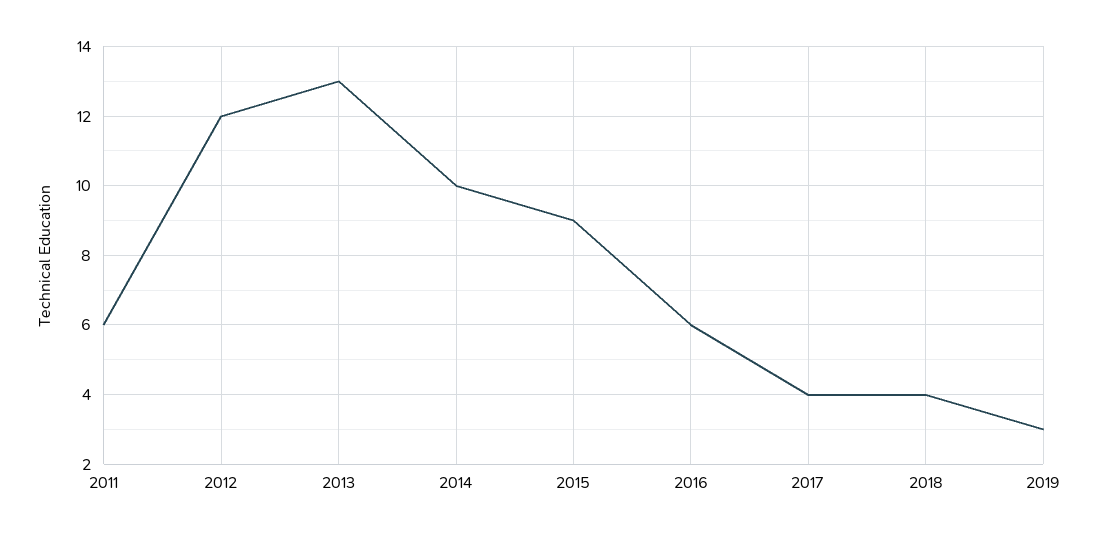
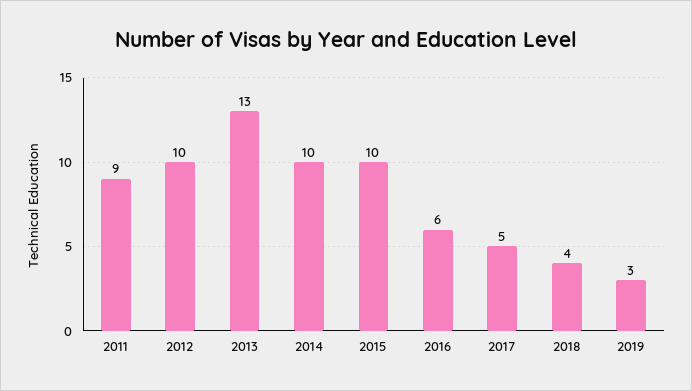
2011: 6 -> 9
2012: 12 -> 10
2015: 9 -> 10
2017: 4 -> 5

